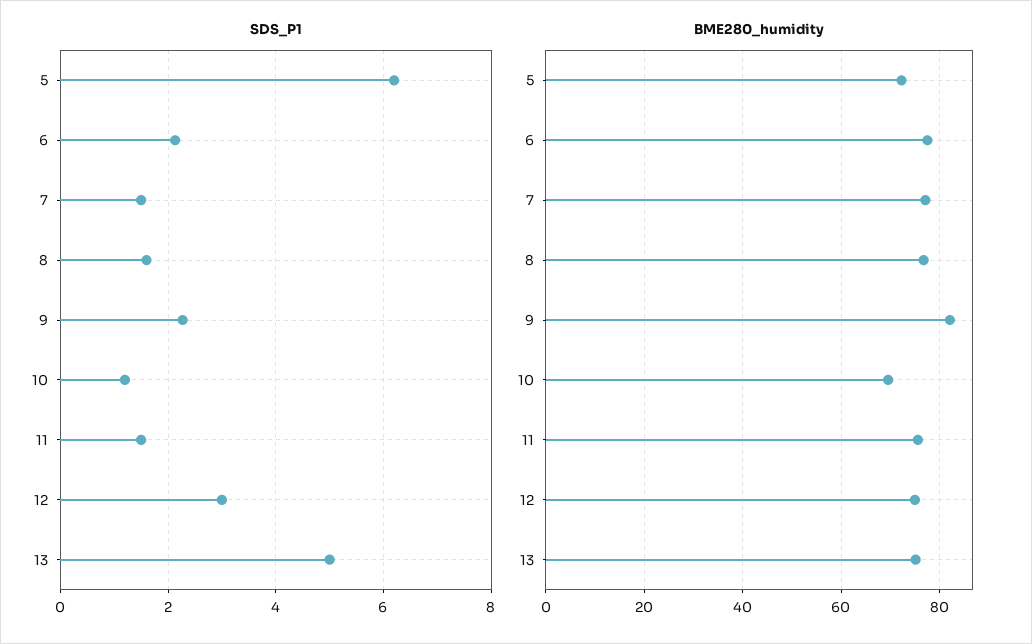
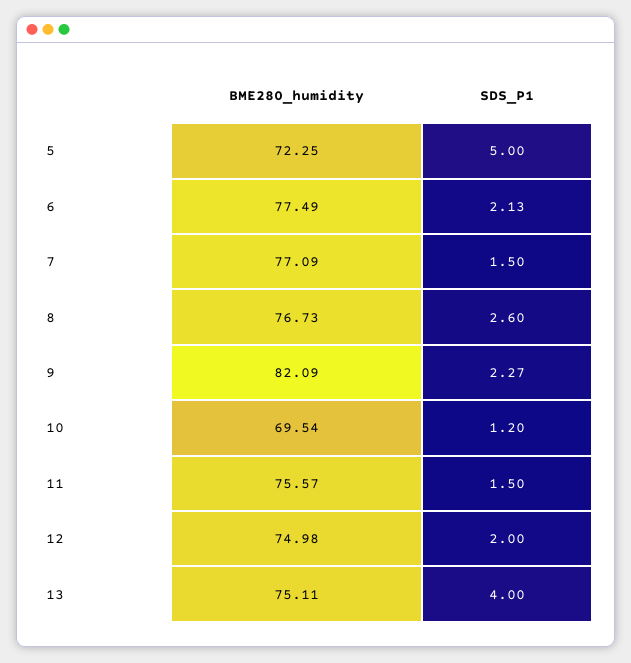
SDS_P1, 5: 6.2 -> 5
SDS_P1, 8: 1.6 -> 2.6
SDS_P1, 12: 3 -> 2
SDS_P1, 13: 5 -> 4

